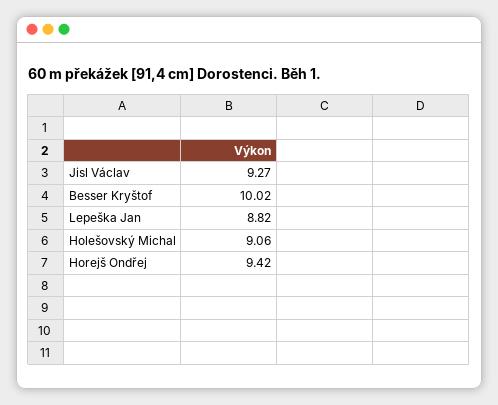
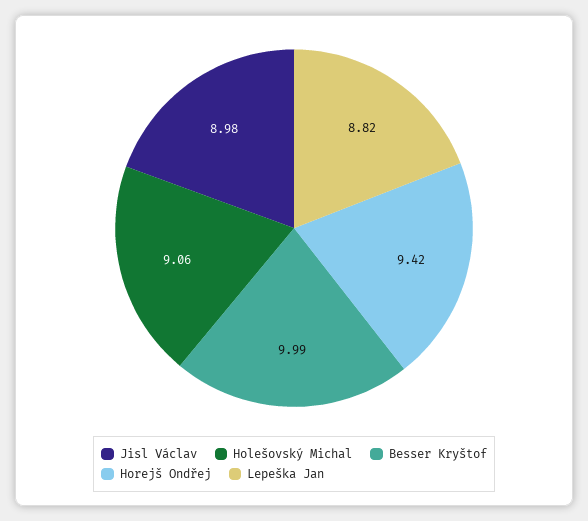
Jisl Václav: 9.27 -> 8.98
Besser Kryštof: 10.02 -> 9.99

